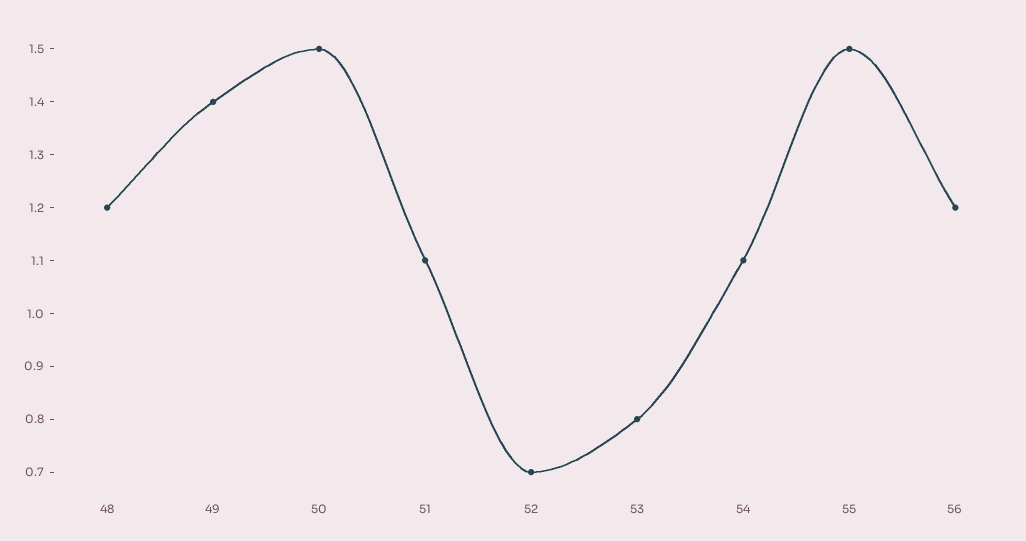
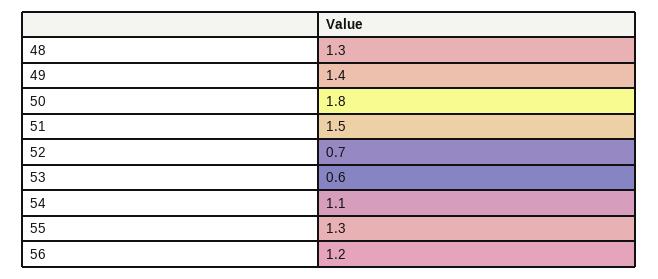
48: 1.2 -> 1.3
50: 1.5 -> 1.8
51: 1.1 -> 1.5
53: 0.8 -> 0.6
55: 1.5 -> 1.3

